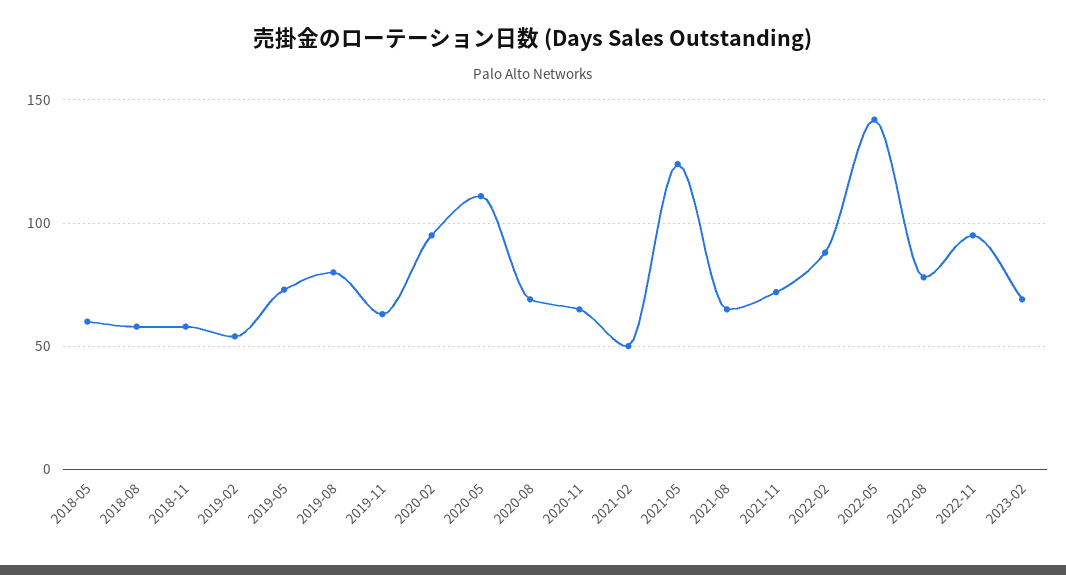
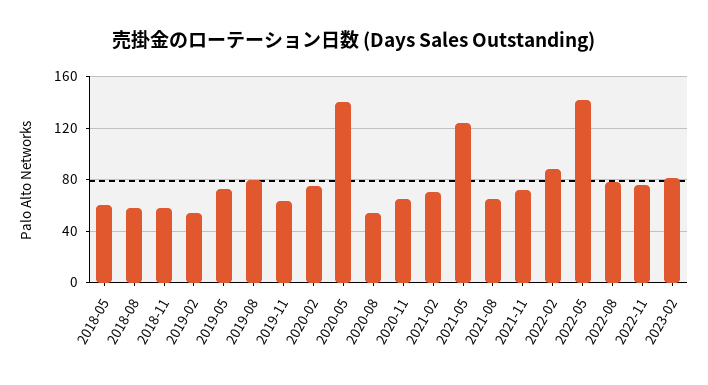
2020-02: 95 -> 75
2020-05: 110 -> 140
2020-08: 70 -> 55
2021-02: 50 -> 70
2022-11: 95 -> 75
2023-02: 70 -> 80

